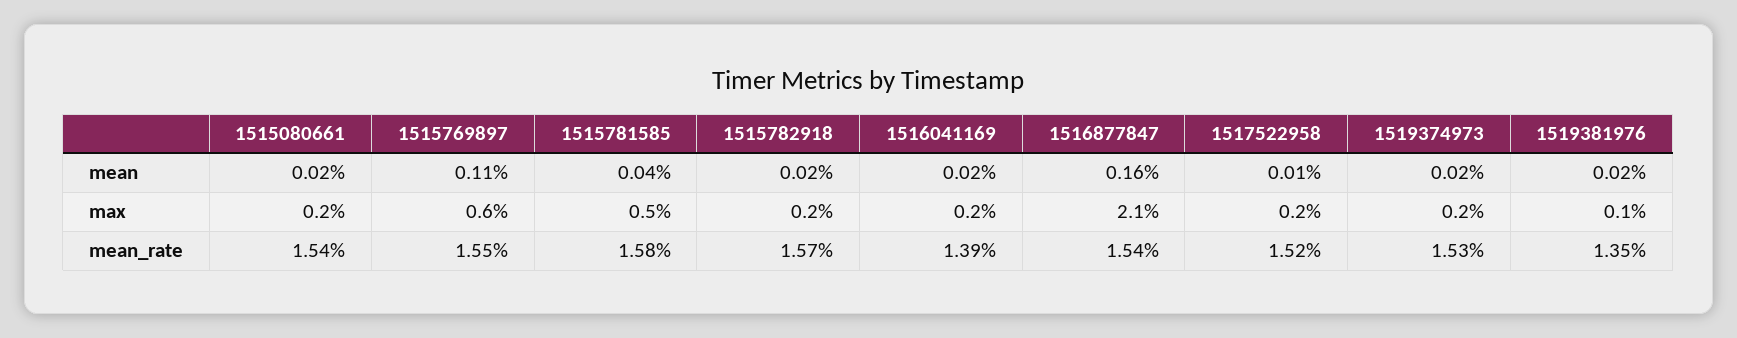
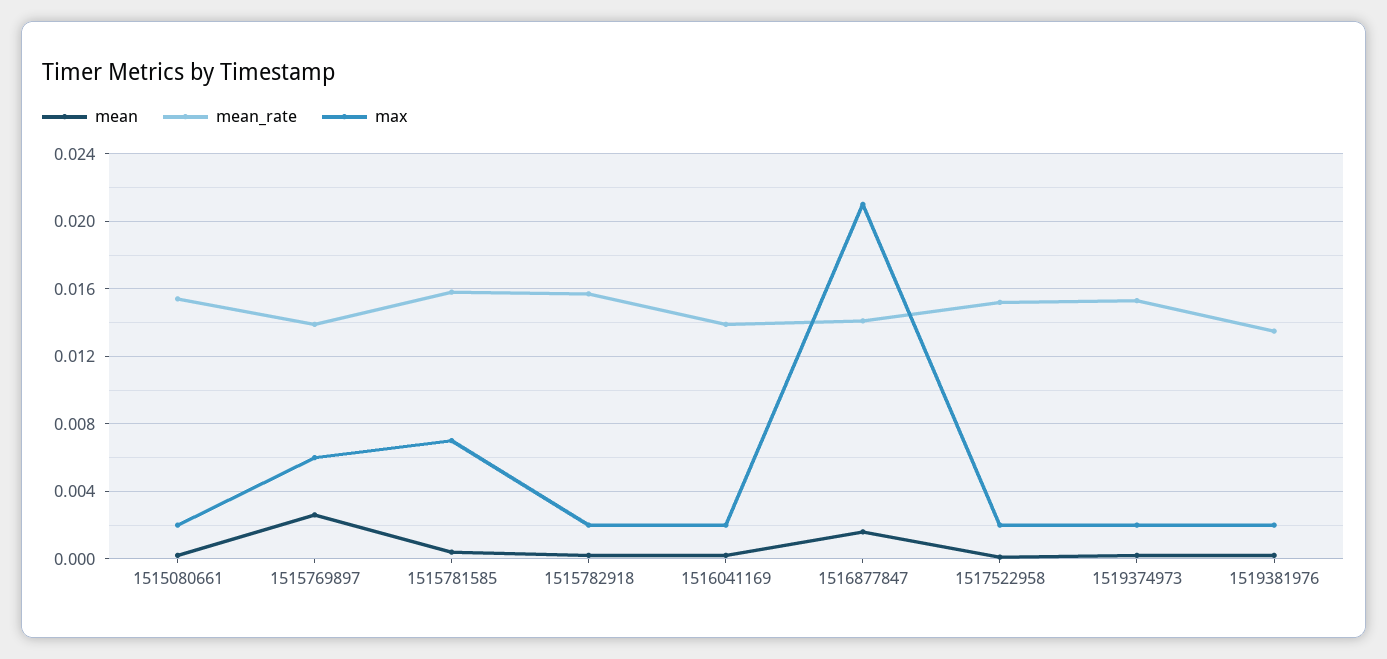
mean, 1515769897: 0.0011 -> 0.0025
max, 1515781585: 0.005 -> 0.007
max, 1519381976: 0.001 -> 0.002
mean_rate, 1515769897: 0.0155 -> 0.014
mean_rate, 1516877847: 0.0154 -> 0.014

